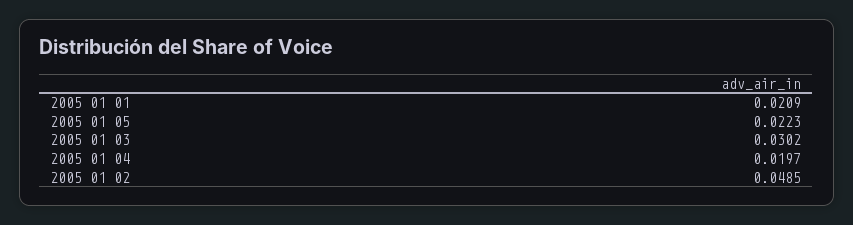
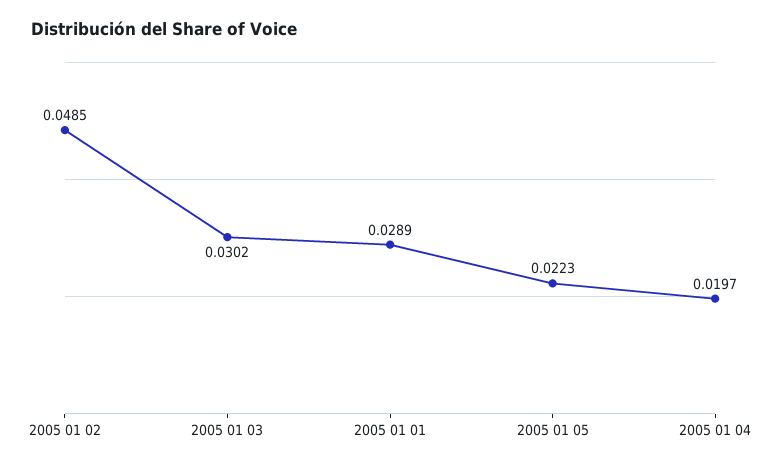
2005 01 01: 0.0209 -> 0.0289

